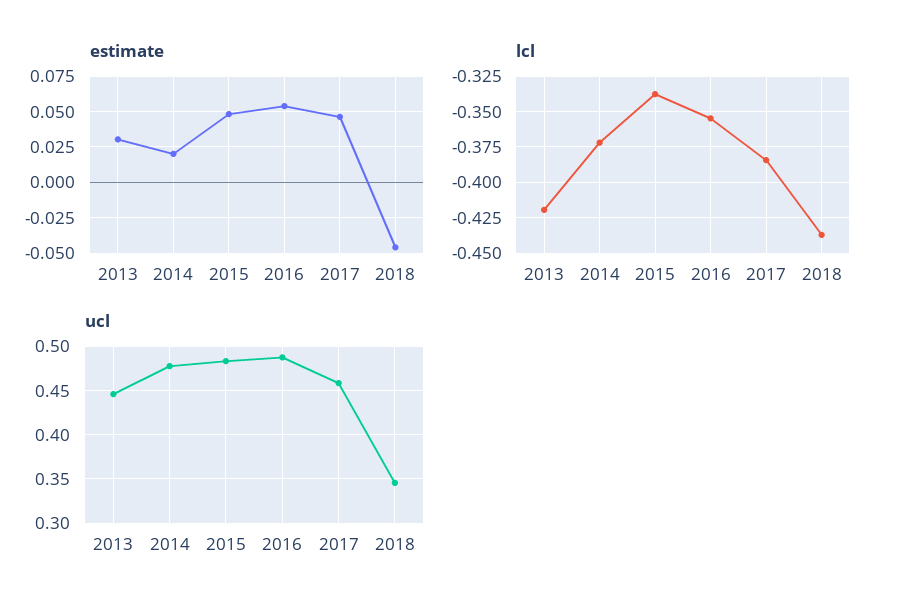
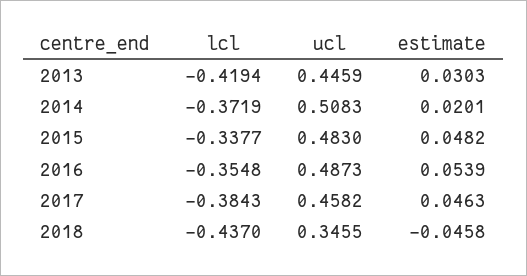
ucl, 2014: 0.48 -> 0.5083

